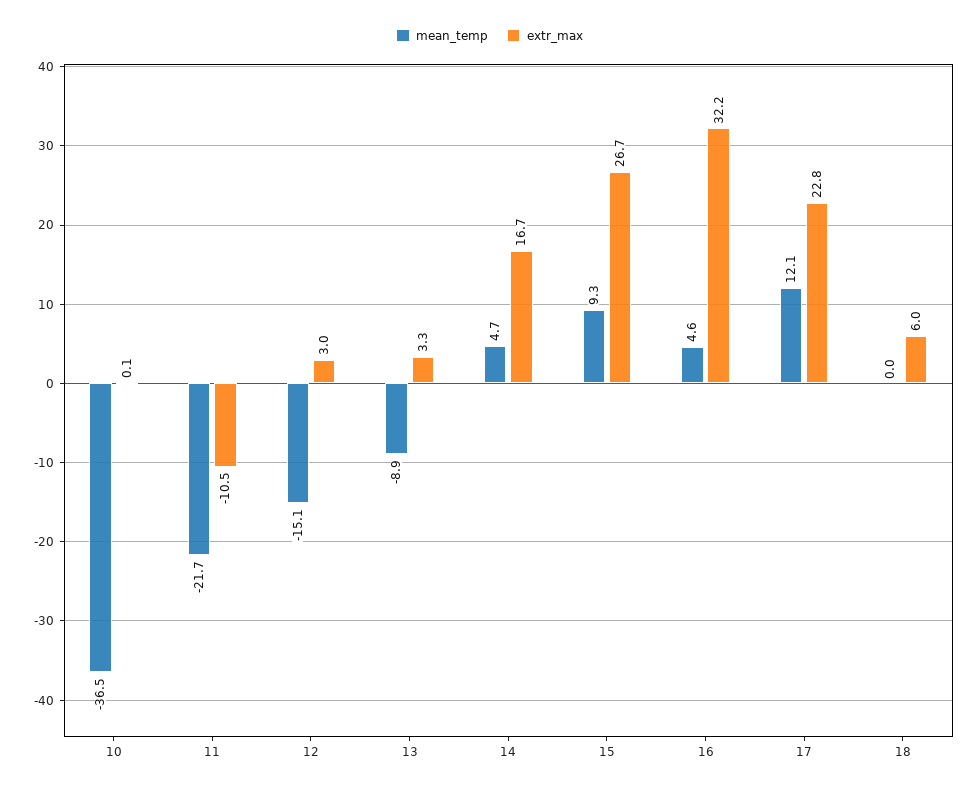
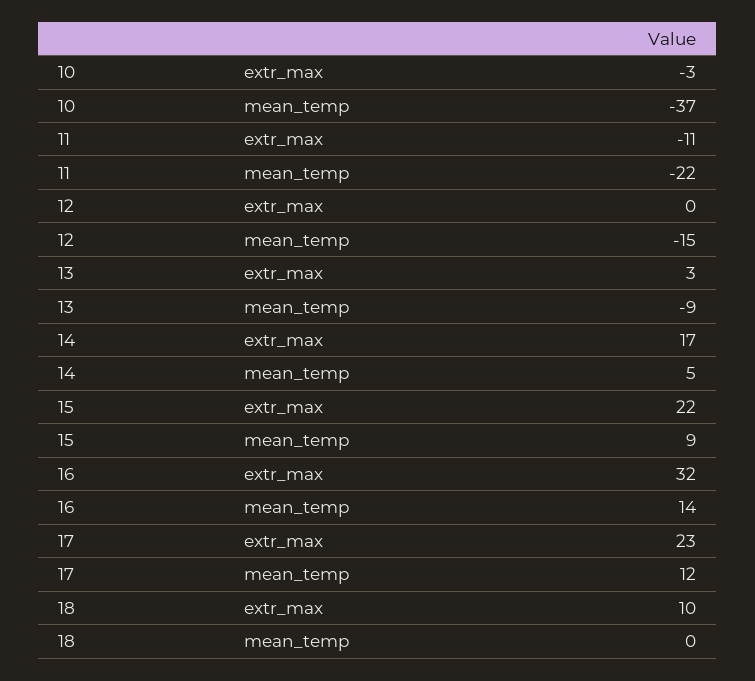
extr_max, 10: 0.1 -> -3
extr_max, 12: 3 -> 0
extr_max, 15: 26.7 -> 22
mean_temp, 16: 4.6 -> 14
extr_max, 18: 6 -> 10

